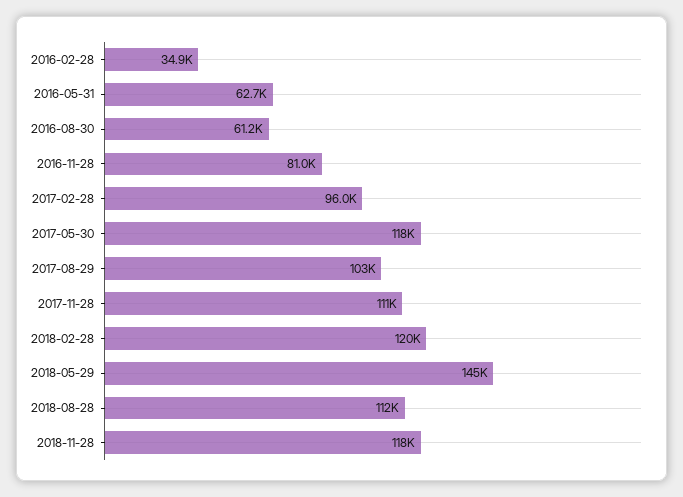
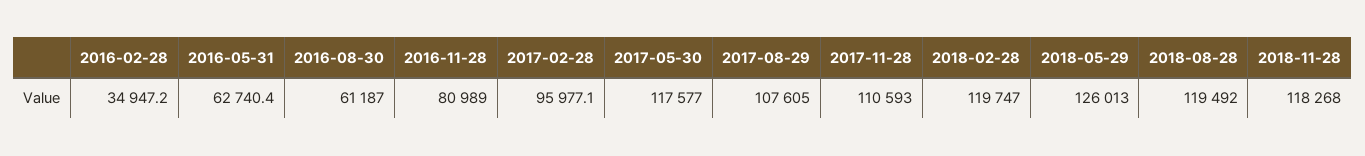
2017-08-29: 103000 -> 107605
2018-05-29: 145000 -> 126013
2018-08-28: 112000 -> 119492

